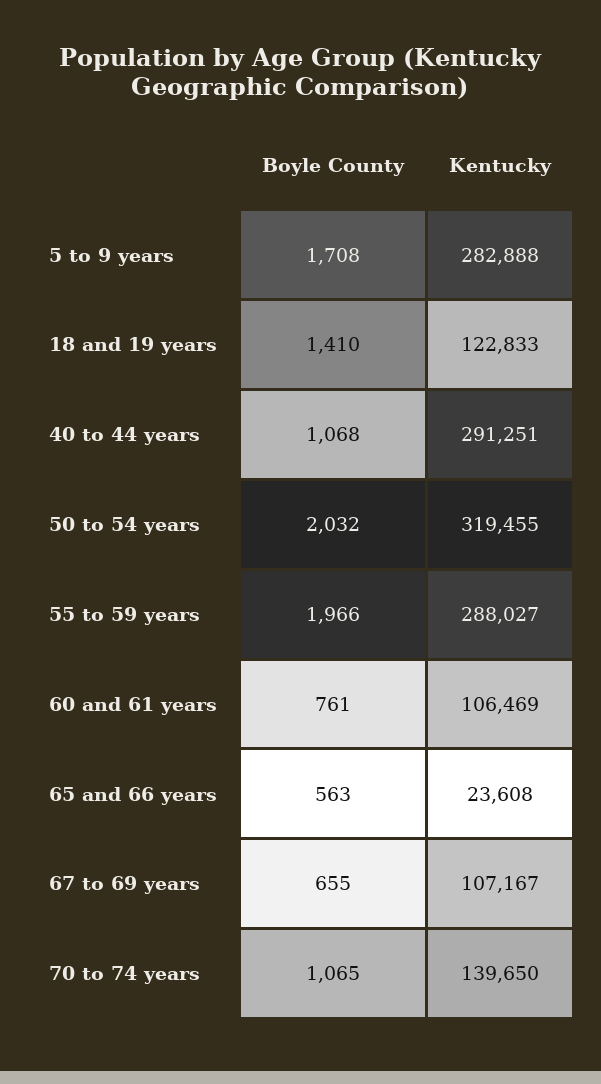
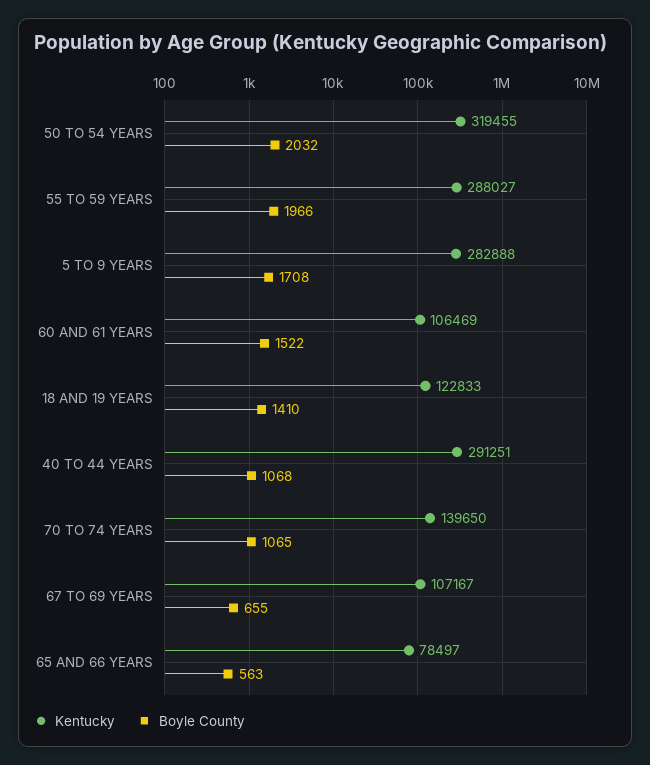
Boyle County, 60 and 61 years: 761 -> 1522
Kentucky, 65 and 66 years: 23608 -> 78497

